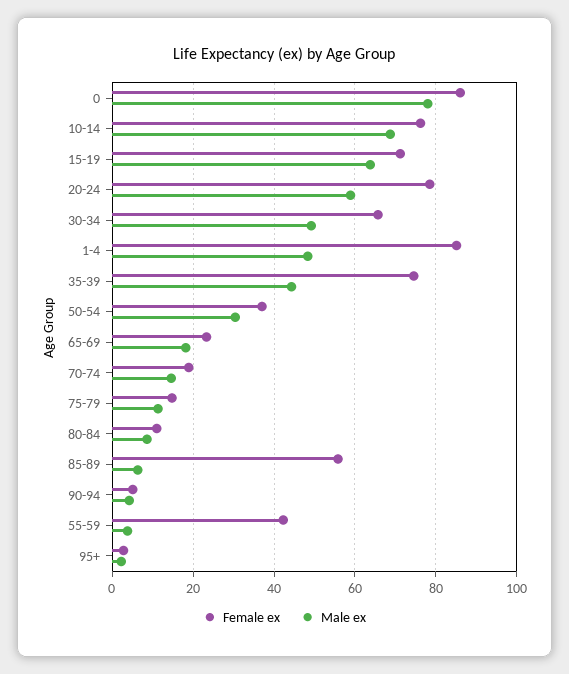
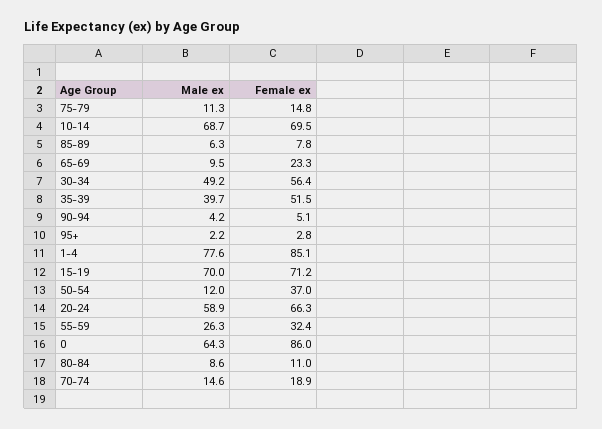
Male ex, 0: 78 -> 64.3
Female ex, 10-14: 76 -> 69.5
Male ex, 15-19: 64 -> 70
Female ex, 20-24: 78 -> 66.3
Female ex, 30-34: 66 -> 56.4
Male ex, 1-4: 48 -> 77.6
Female ex, 35-39: 74 -> 51.5
Male ex, 35-39: 44 -> 39.7
Male ex, 50-54: 30 -> 12
Male ex, 65-69: 18 -> 9.5
Female ex, 85-89: 56 -> 7.8
Female ex, 55-59: 42 -> 32.4
Male ex, 55-59: 4 -> 26.3

